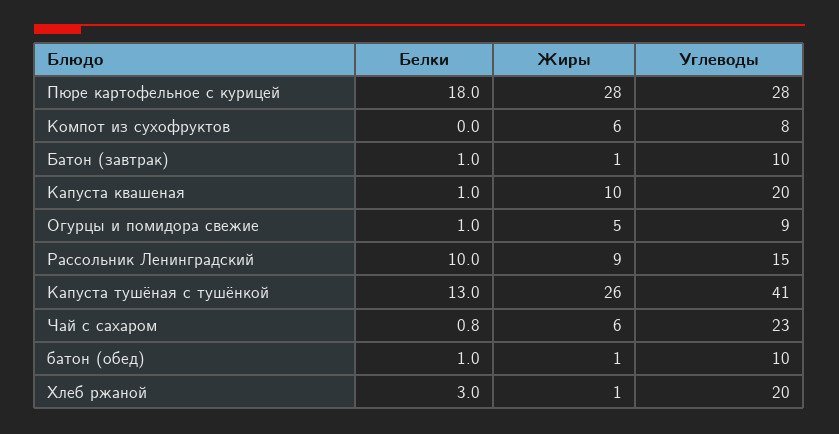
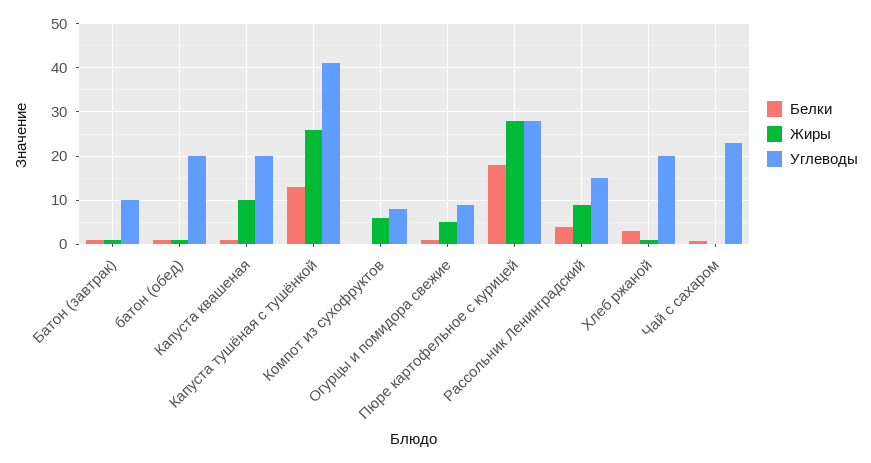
Белки, Рассольник Ленинградский: 10 -> 4
Жиры, Чай с сахаром: 6 -> 0
Углеводы, батон (обед): 10 -> 20

